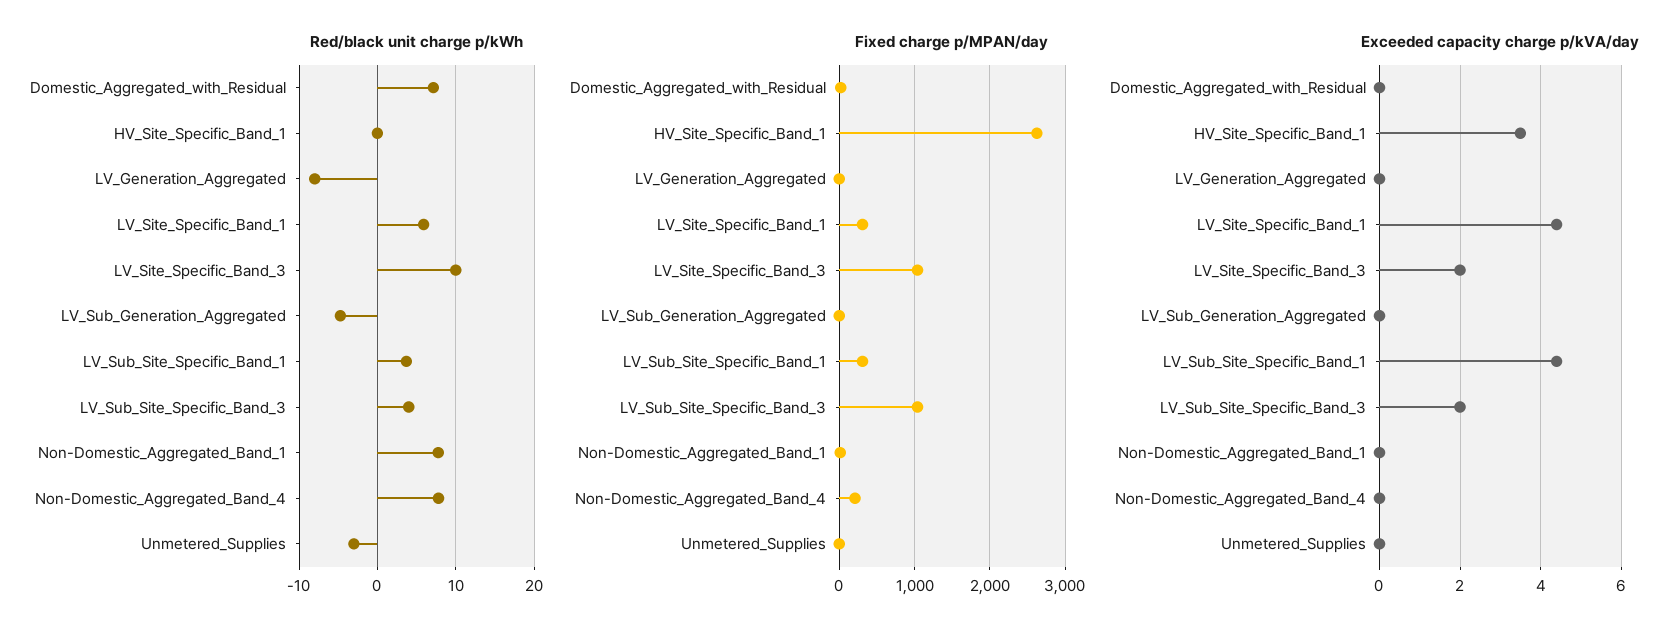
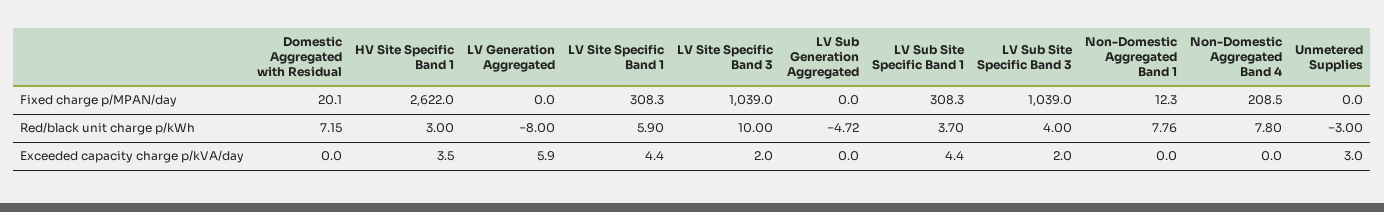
Red/black unit charge p/kWh, HV_Site_Specific_Band_1: 0 -> 3
Exceeded capacity charge p/kVA/day, LV_Generation_Aggregated: 0 -> 5.9
Exceeded capacity charge p/kVA/day, Unmetered_Supplies: 0 -> 3

